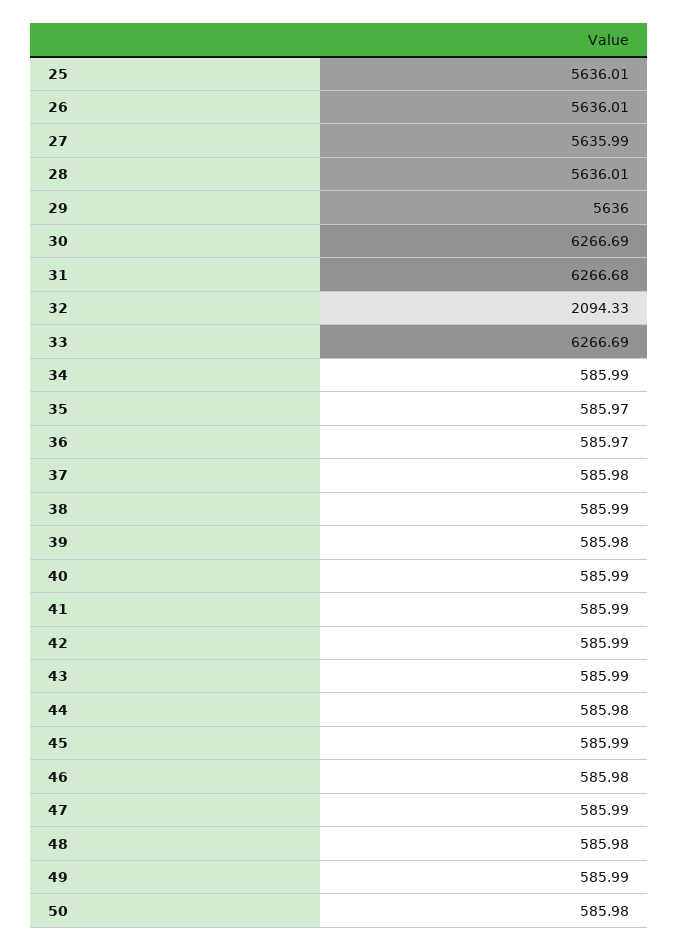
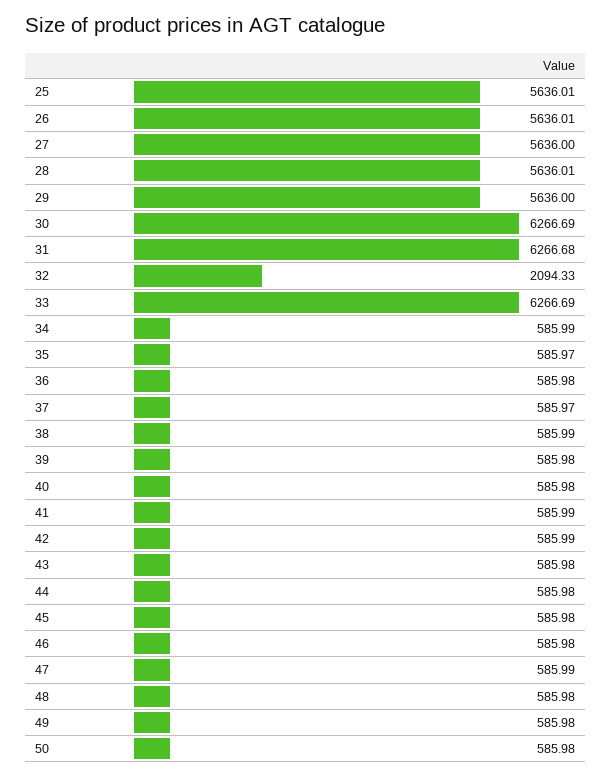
27: 5635.99 -> 5636
36: 585.97 -> 585.98
37: 585.98 -> 585.97
40: 585.99 -> 585.98
43: 585.99 -> 585.98
45: 585.99 -> 585.98
49: 585.99 -> 585.98

